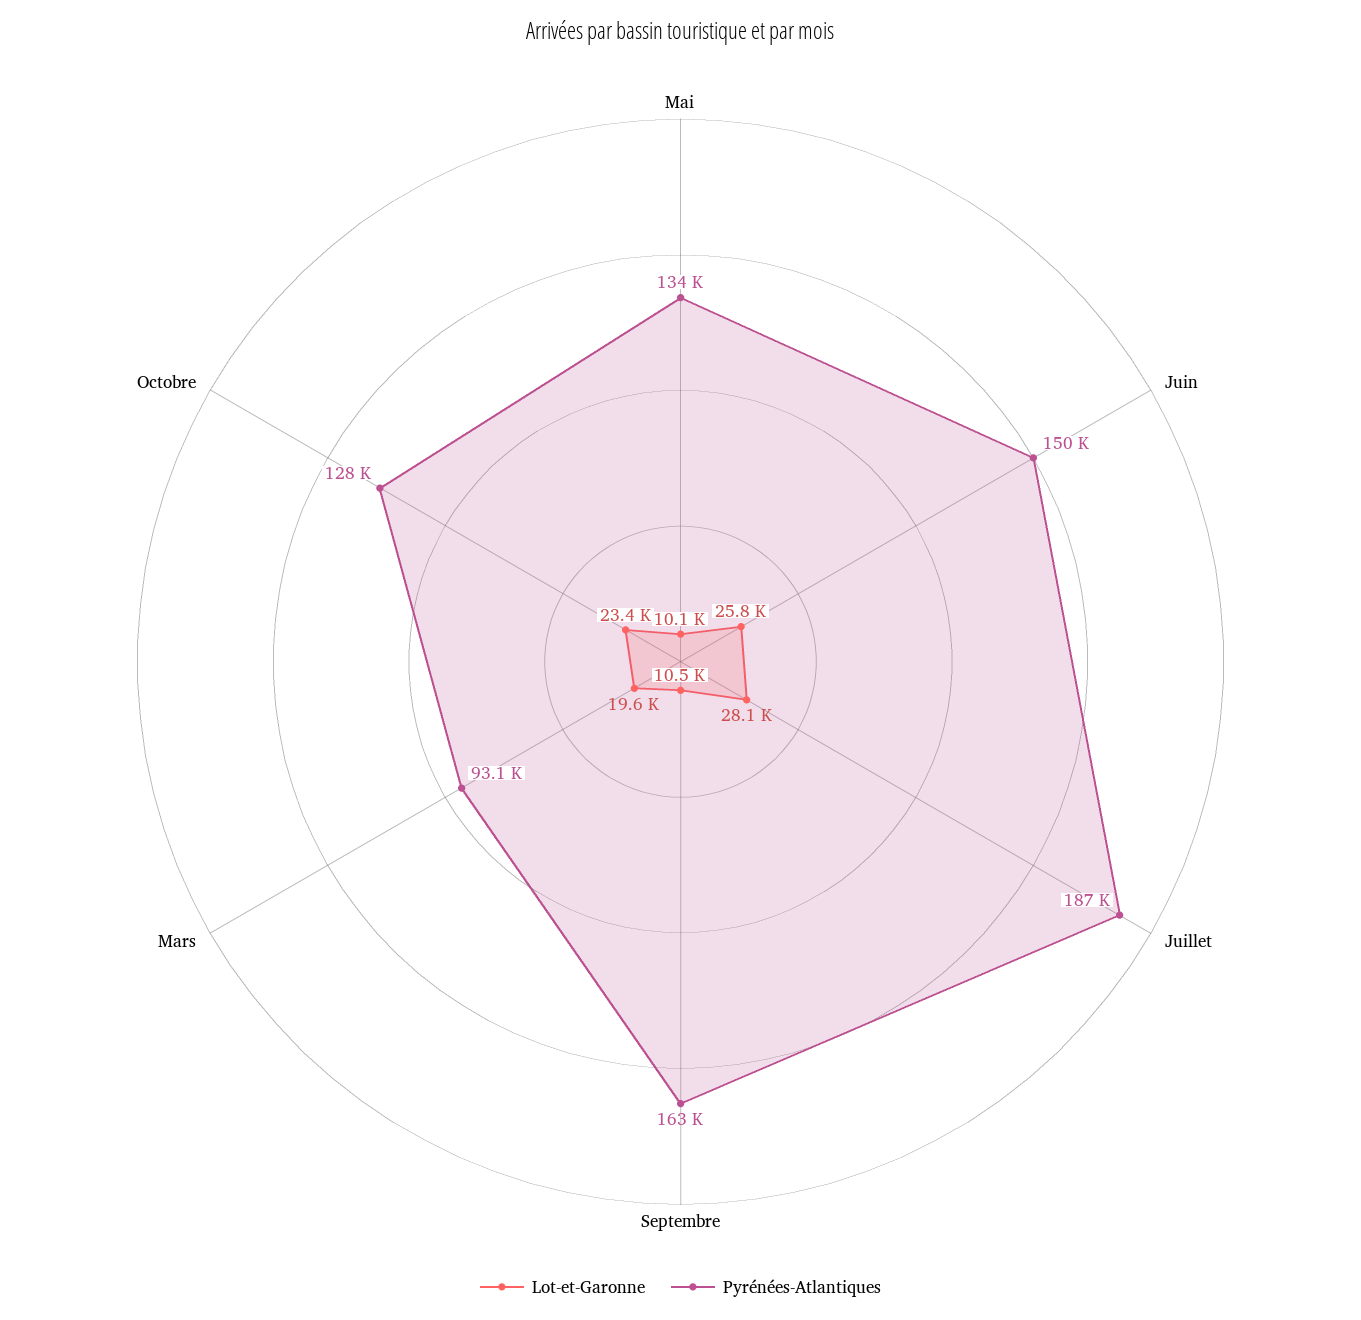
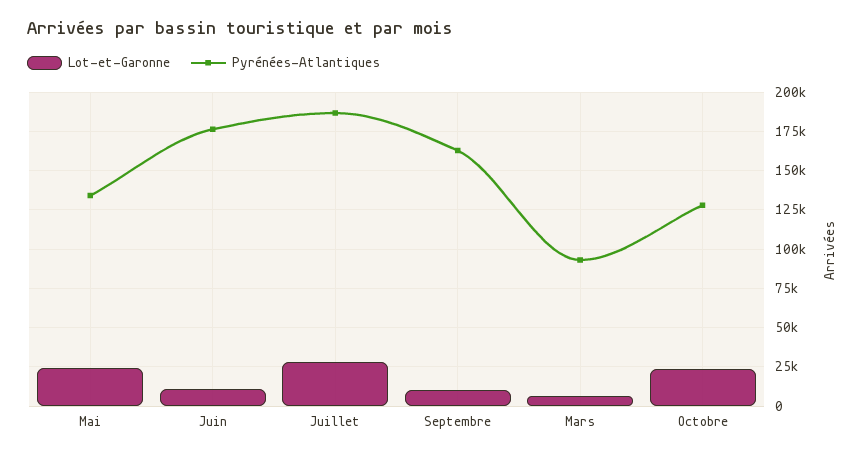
Lot-et-Garonne, Mai: 10100 -> 25000
Lot-et-Garonne, Juin: 25800 -> 10000
Pyrénées-Atlantiques, Juin: 150000 -> 175000
Lot-et-Garonne, Mars: 19600 -> 5000

